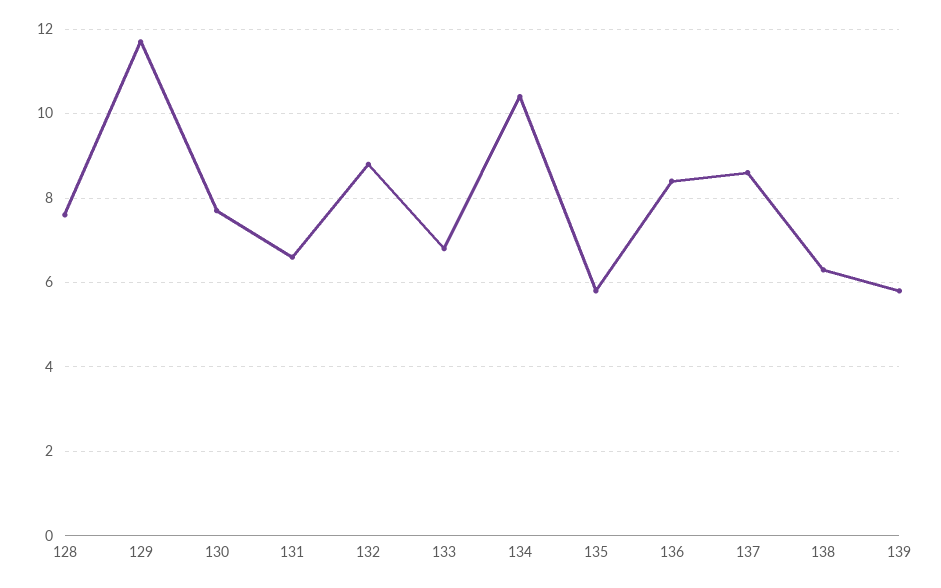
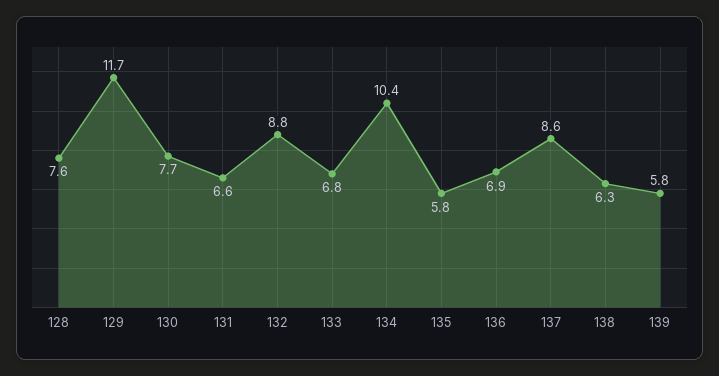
136: 8.5 -> 6.9

